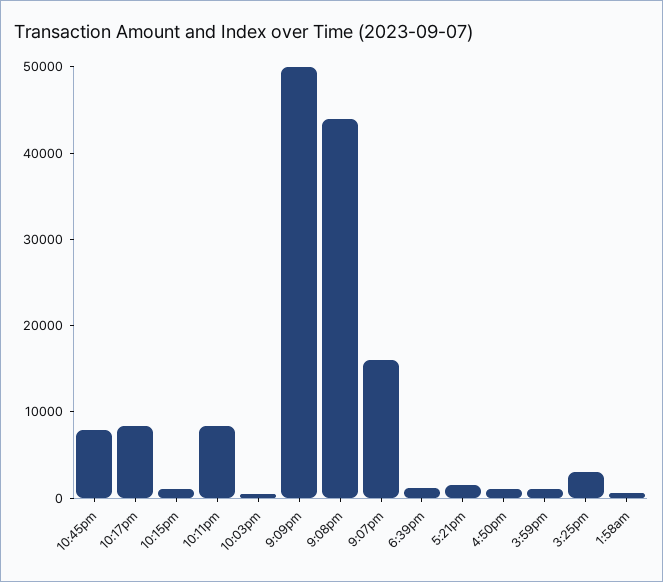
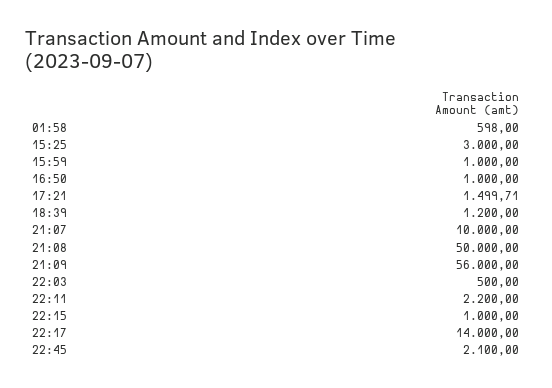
10:45pm: 8000 -> 2100
10:17pm: 8000 -> 14000
10:11pm: 8000 -> 2200
9:09pm: 50000 -> 56000
9:08pm: 44000 -> 50000
9:07pm: 16000 -> 10000

